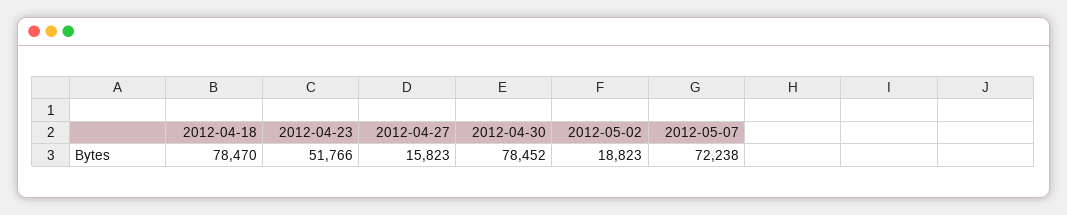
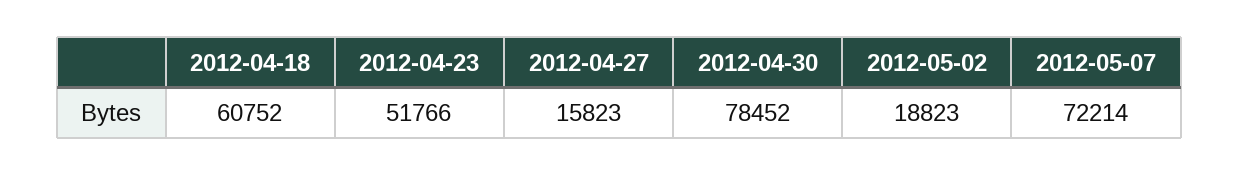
2012-04-18: 78470 -> 60752
2012-05-07: 72238 -> 72214

